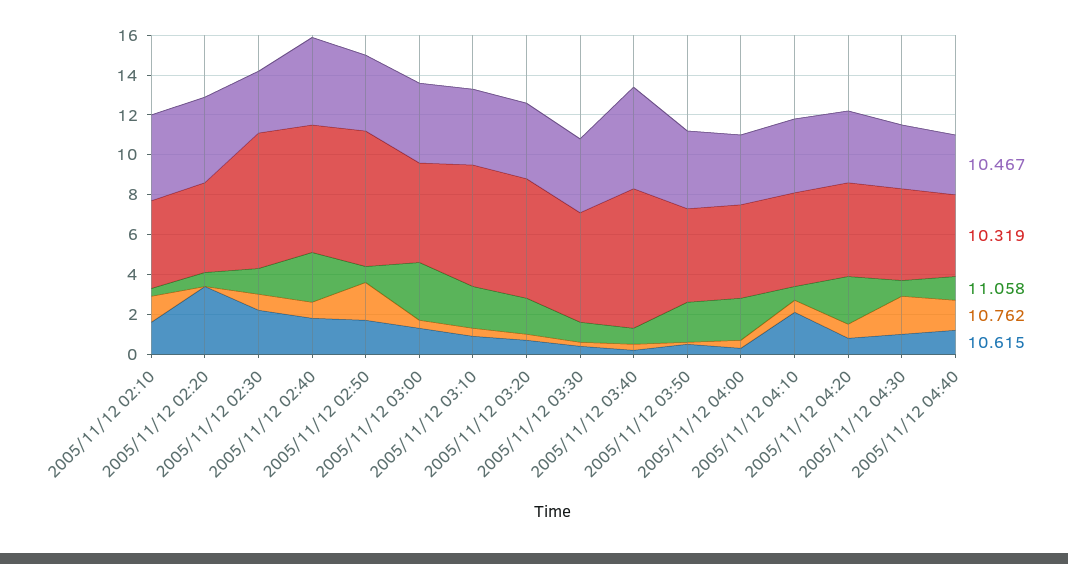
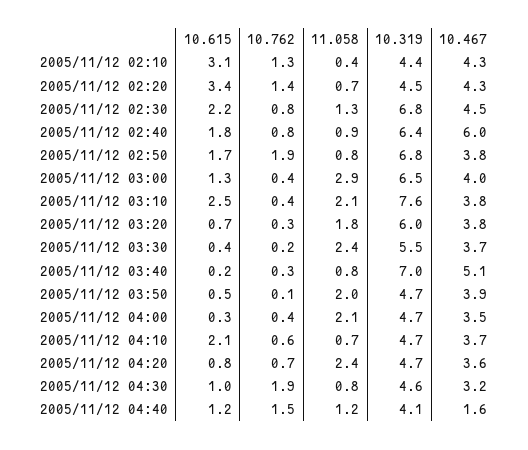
10.615, 2005/11/12 02:10: 1.5 -> 3.1
10.762, 2005/11/12 02:20: 0 -> 1.4
10.467, 2005/11/12 02:30: 3 -> 4.5
10.467, 2005/11/12 02:40: 4.5 -> 6
11.058, 2005/11/12 02:40: 2.5 -> 0.9
10.319, 2005/11/12 03:00: 5 -> 6.5
10.319, 2005/11/12 03:10: 6 -> 7.6
10.615, 2005/11/12 03:10: 1 -> 2.5
11.058, 2005/11/12 03:30: 1 -> 2.4
10.467, 2005/11/12 04:40: 3 -> 1.6

